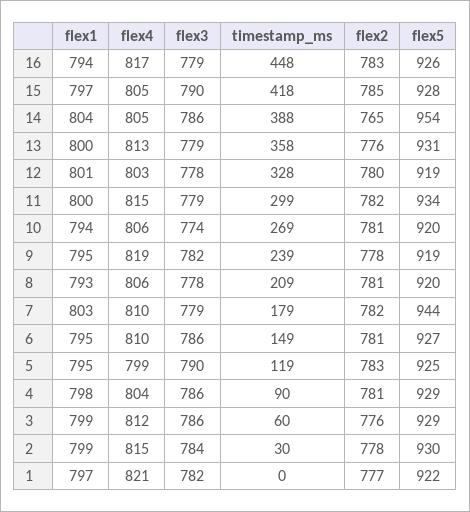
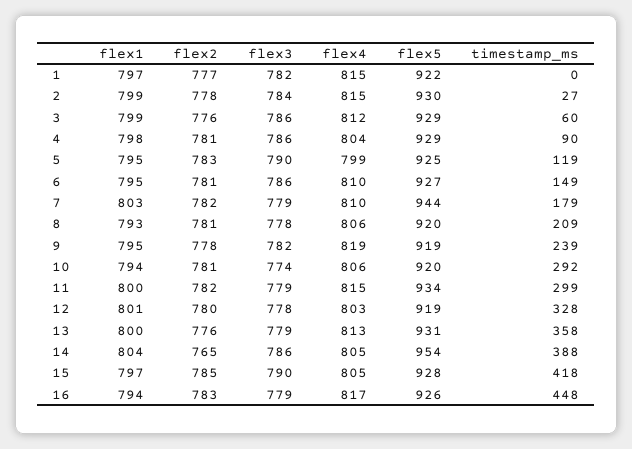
timestamp_ms, 10: 269 -> 292
timestamp_ms, 2: 30 -> 27
flex4, 1: 821 -> 815

